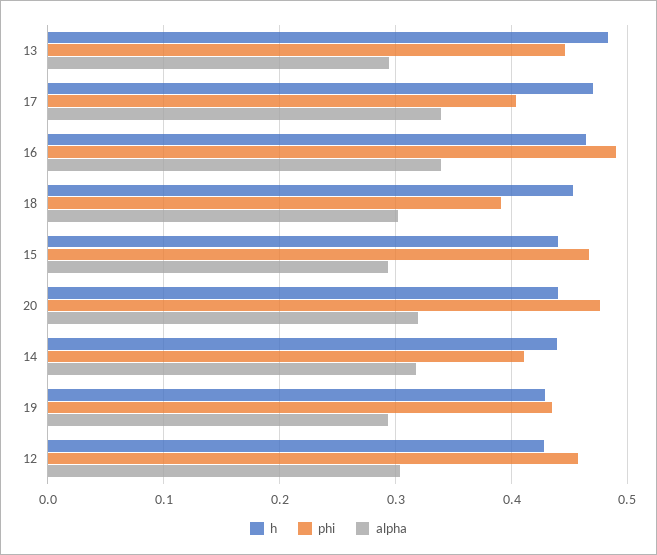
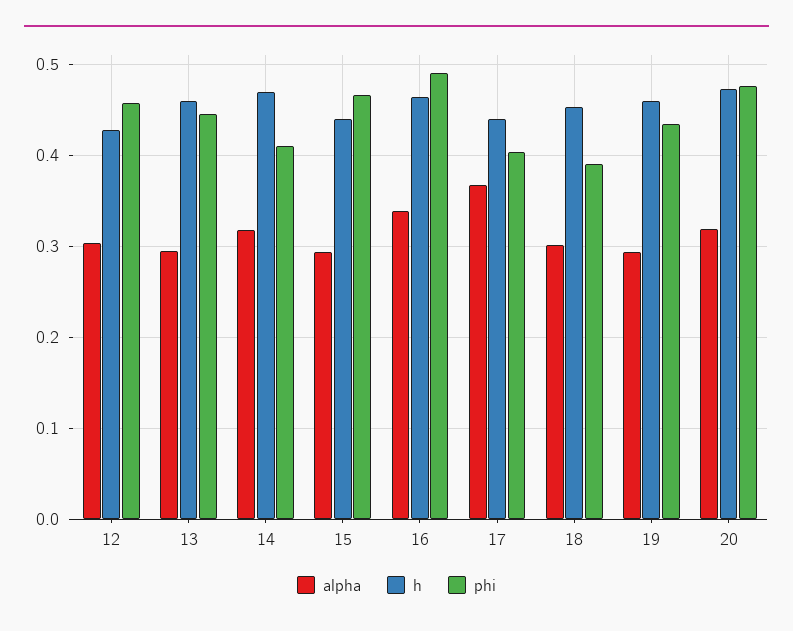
h, 13: 0.48 -> 0.46
h, 17: 0.47 -> 0.44
alpha, 17: 0.34 -> 0.37
h, 20: 0.44 -> 0.47
h, 14: 0.44 -> 0.47
h, 19: 0.43 -> 0.46

